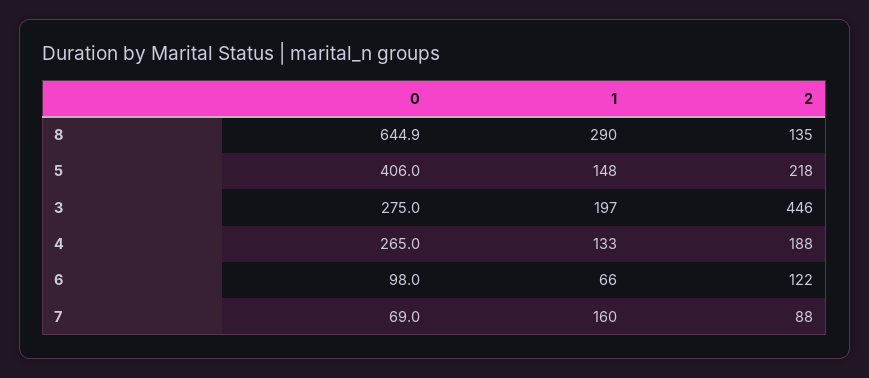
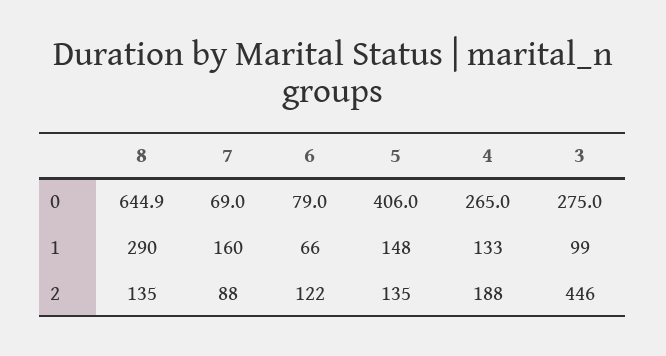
2, 5: 218 -> 135
1, 3: 197 -> 99
0, 6: 98 -> 79

